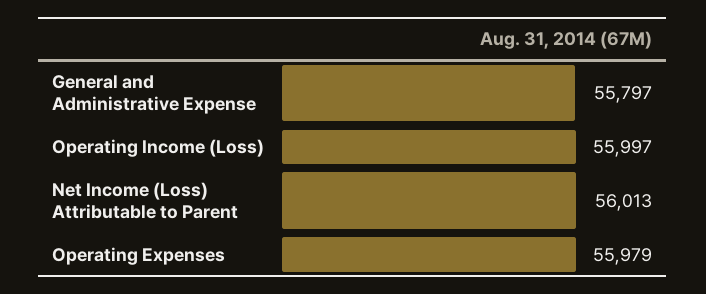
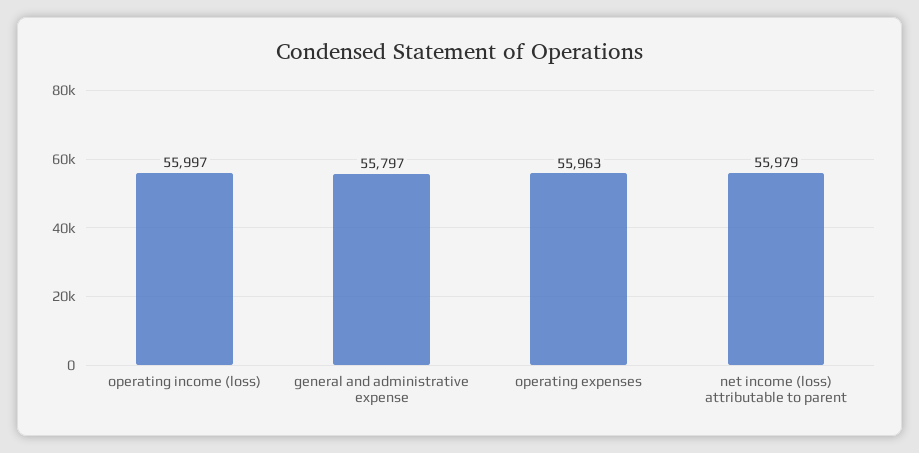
Net Income (Loss) Attributable to Parent: 56013 -> 55979
Operating Expenses: 55979 -> 55963

